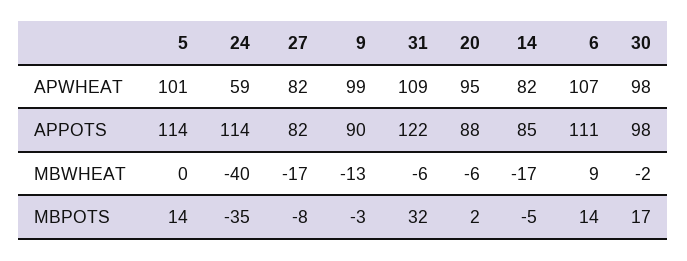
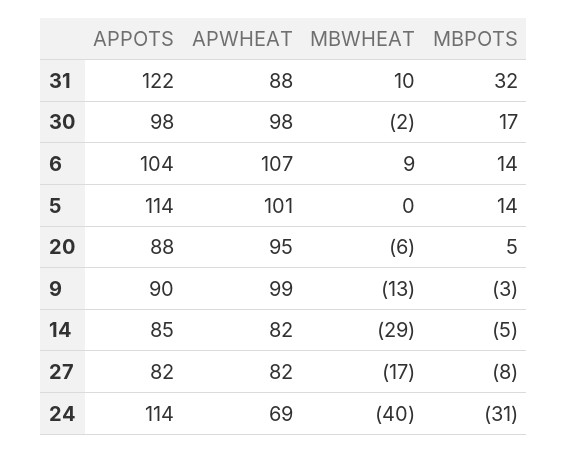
24, APWHEAT: 59 -> 69
31, APWHEAT: 109 -> 88
6, APPOTS: 111 -> 104
31, MBWHEAT: -6 -> 10
14, MBWHEAT: -17 -> -29
24, MBPOTS: -35 -> -31
20, MBPOTS: 2 -> 5

